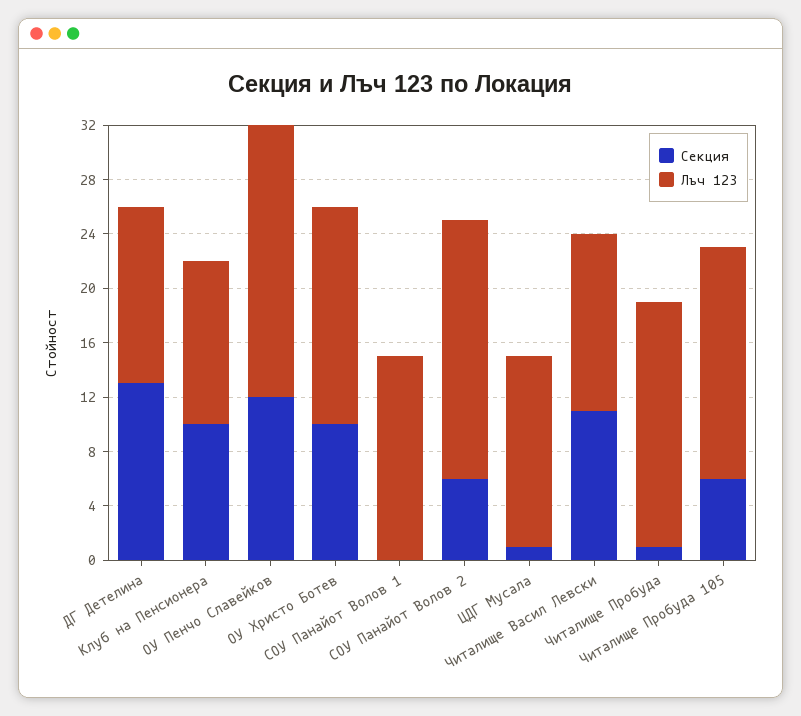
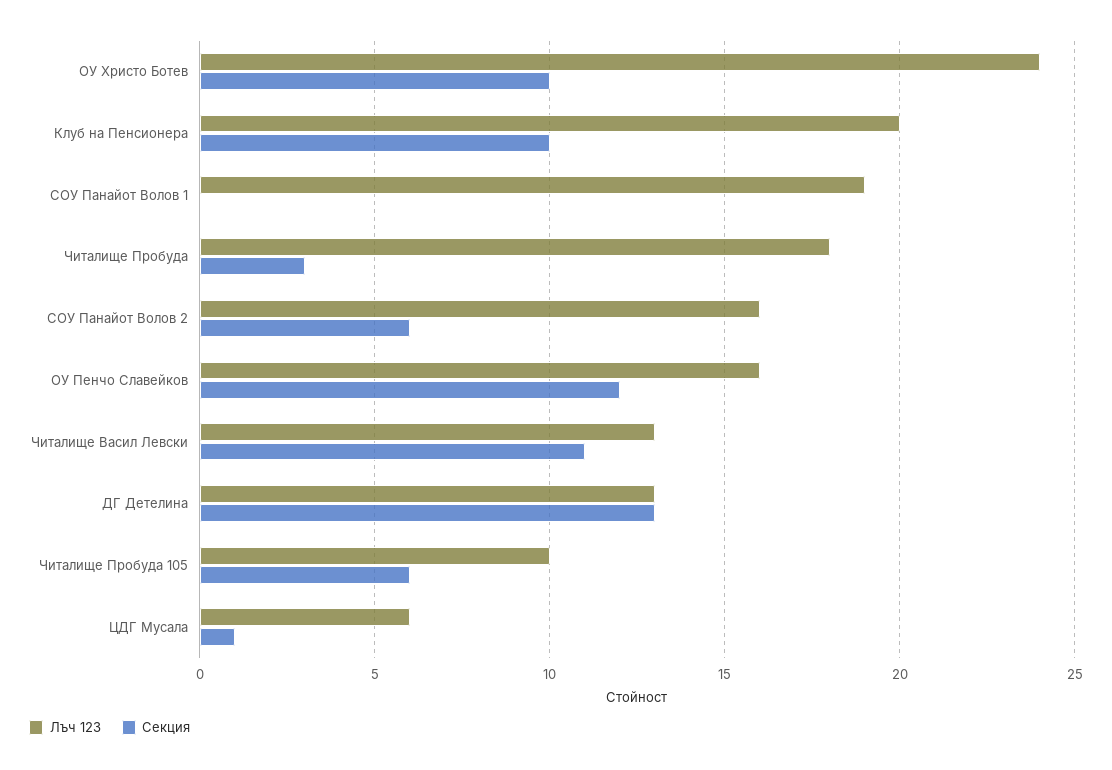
Лъч 123, Клуб на Пенсионера: 12 -> 20
Лъч 123, ОУ Пенчо Славейков: 20 -> 16
Лъч 123, ОУ Христо Ботев: 16 -> 24
Лъч 123, СОУ Панайот Волов 1: 15 -> 19
Лъч 123, СОУ Панайот Волов 2: 19 -> 16
Лъч 123, ЦДГ Мусала: 14 -> 6
Секция, Читалище Пробуда: 1 -> 3
Лъч 123, Читалище Пробуда 105: 17 -> 10

